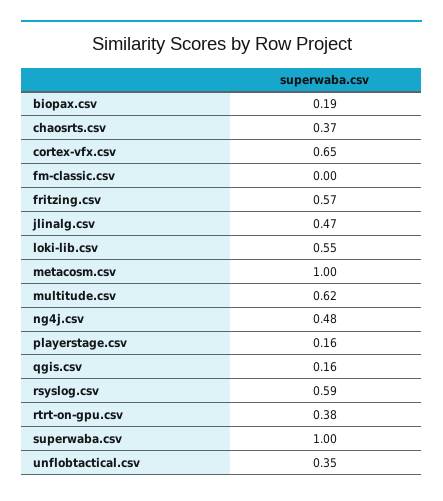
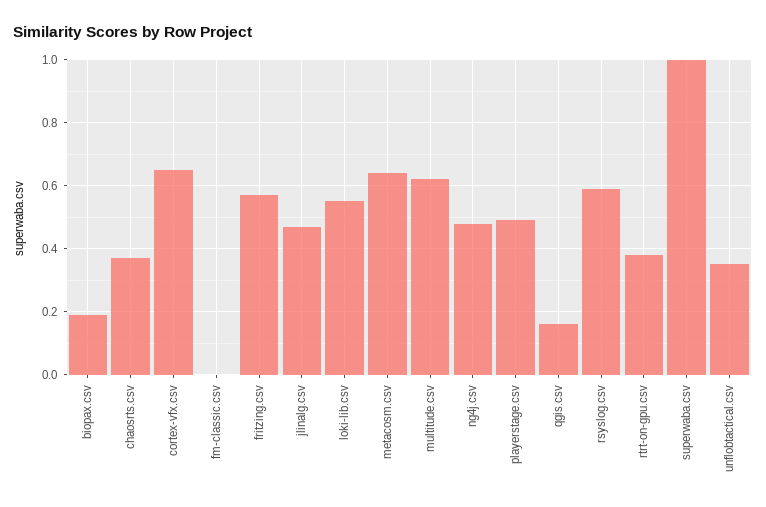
metacosm.csv: 1 -> 0.65
playerstage.csv: 0.16 -> 0.5

